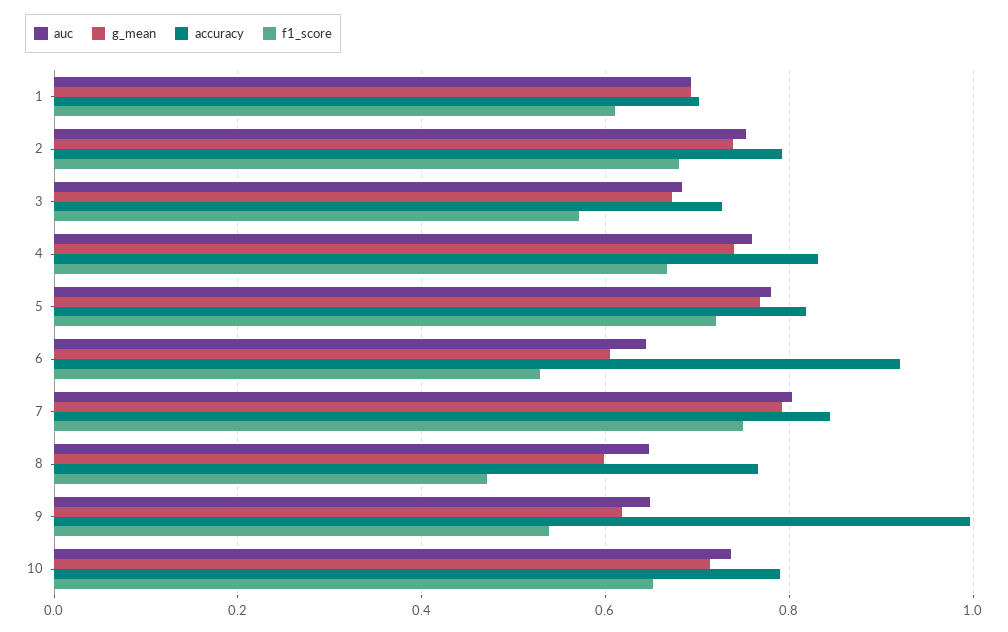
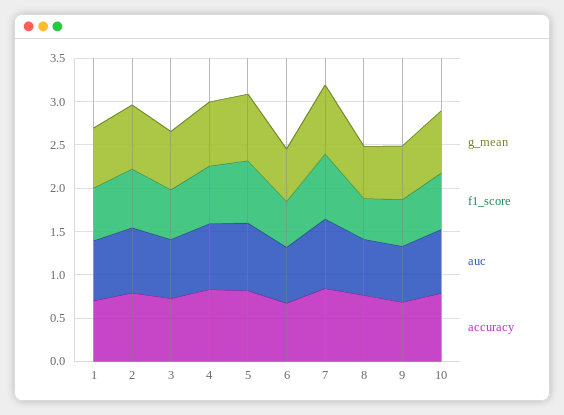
accuracy, 6: 0.92 -> 0.7
accuracy, 9: 1 -> 0.7

